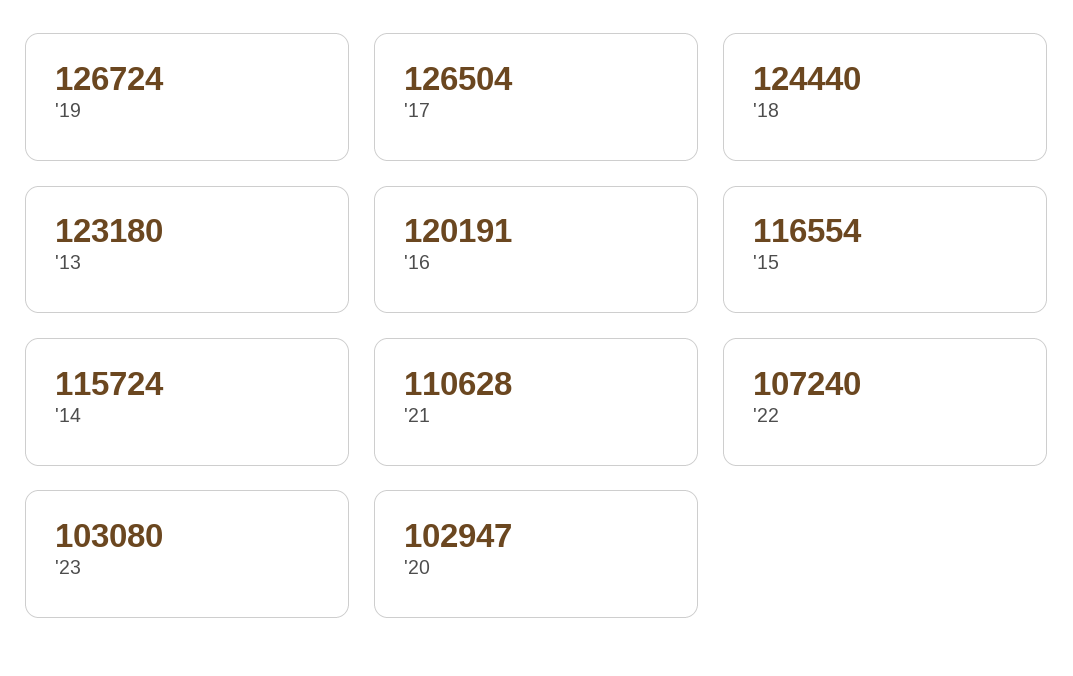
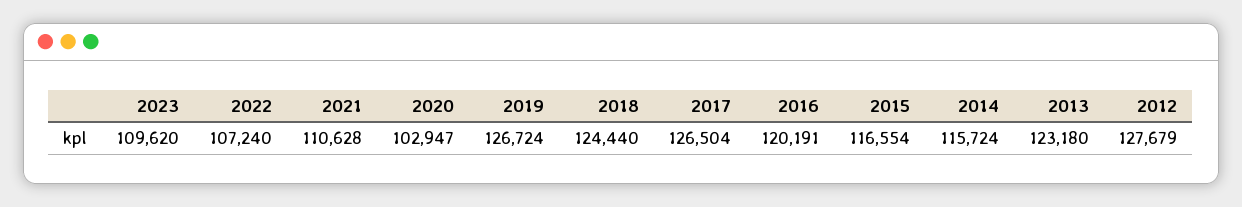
'23: 103080 -> 109620
2012: none -> 127679

